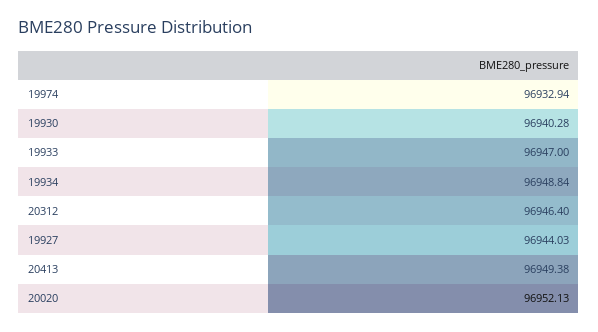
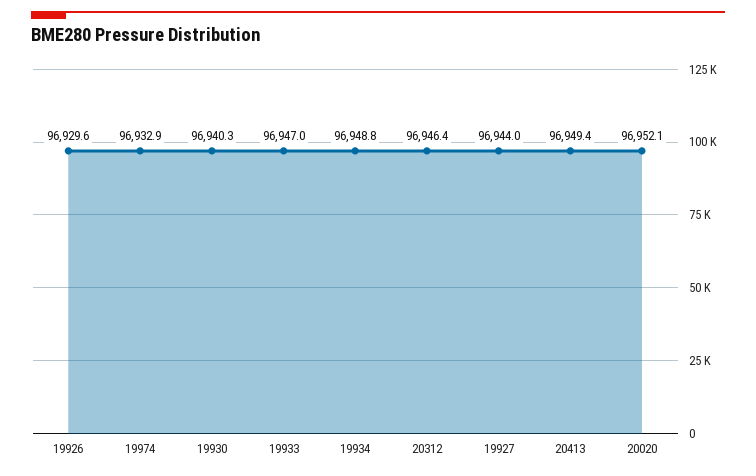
19926: none -> 96929.6

